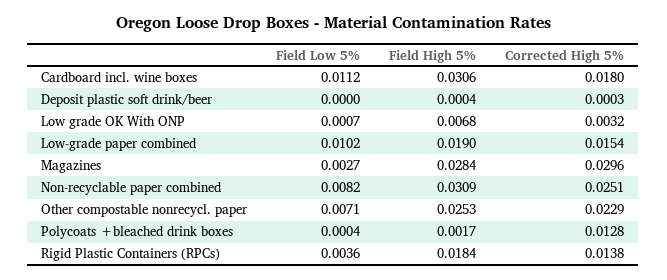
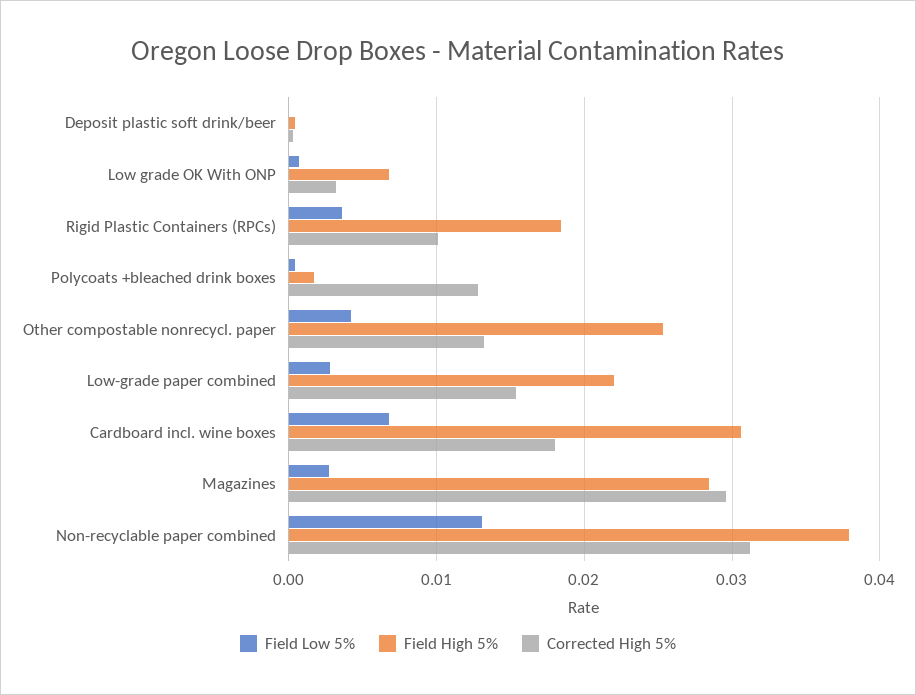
Field Low 5%, Cardboard incl. wine boxes: 0.0112 -> 0.007
Field Low 5%, Low-grade paper combined: 0.0102 -> 0.003
Field High 5%, Low-grade paper combined: 0.019 -> 0.022
Field Low 5%, Non-recyclable paper combined: 0.0082 -> 0.013
Field High 5%, Non-recyclable paper combined: 0.0309 -> 0.038
Corrected High 5%, Non-recyclable paper combined: 0.0251 -> 0.031
Field Low 5%, Other compostable nonrecycl. paper: 0.0071 -> 0.004
Corrected High 5%, Other compostable nonrecycl. paper: 0.0229 -> 0.013
Corrected High 5%, Rigid Plastic Containers (RPCs): 0.0138 -> 0.01

